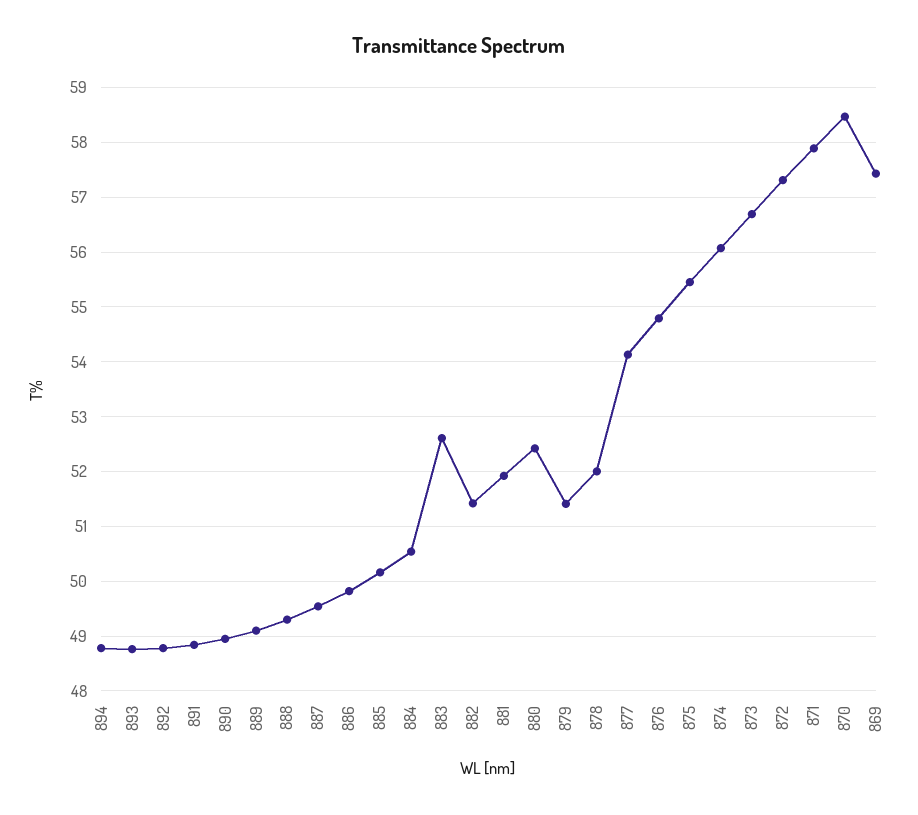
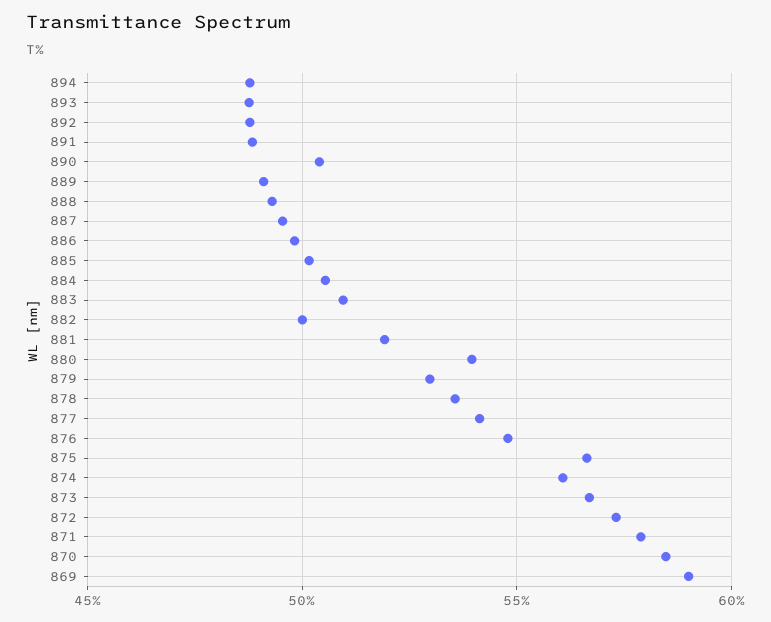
890: 49 -> 50.5
883: 52.6 -> 51
882: 51.4 -> 50
880: 52.4 -> 54
879: 51.4 -> 53
878: 52 -> 53.5
875: 55.4 -> 56.5
869: 57.4 -> 59

